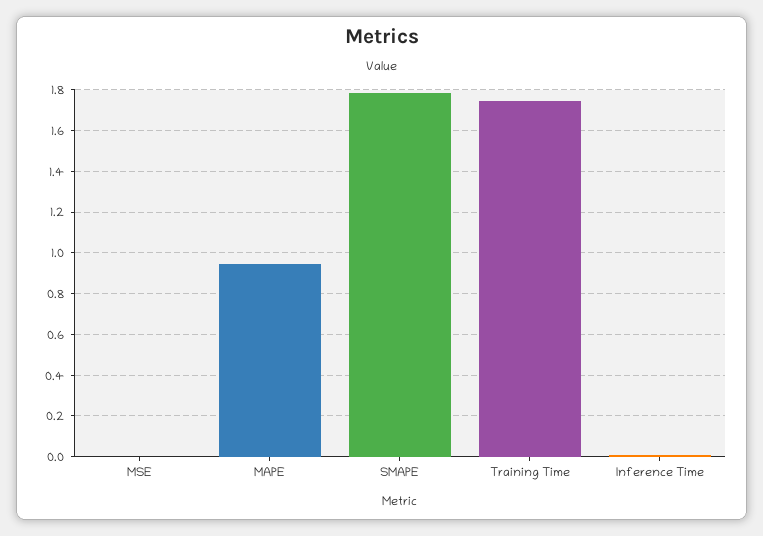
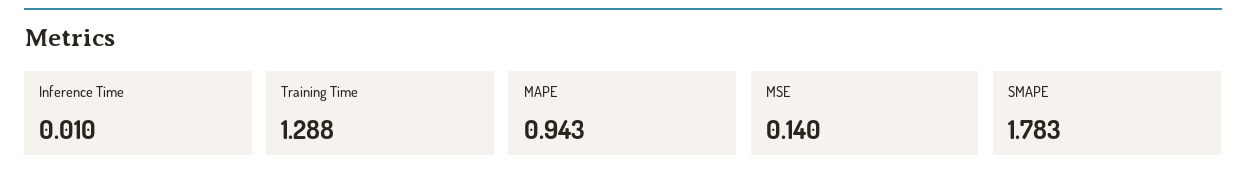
MSE: 0 -> 0.14
Training Time: 1.75 -> 1.288

